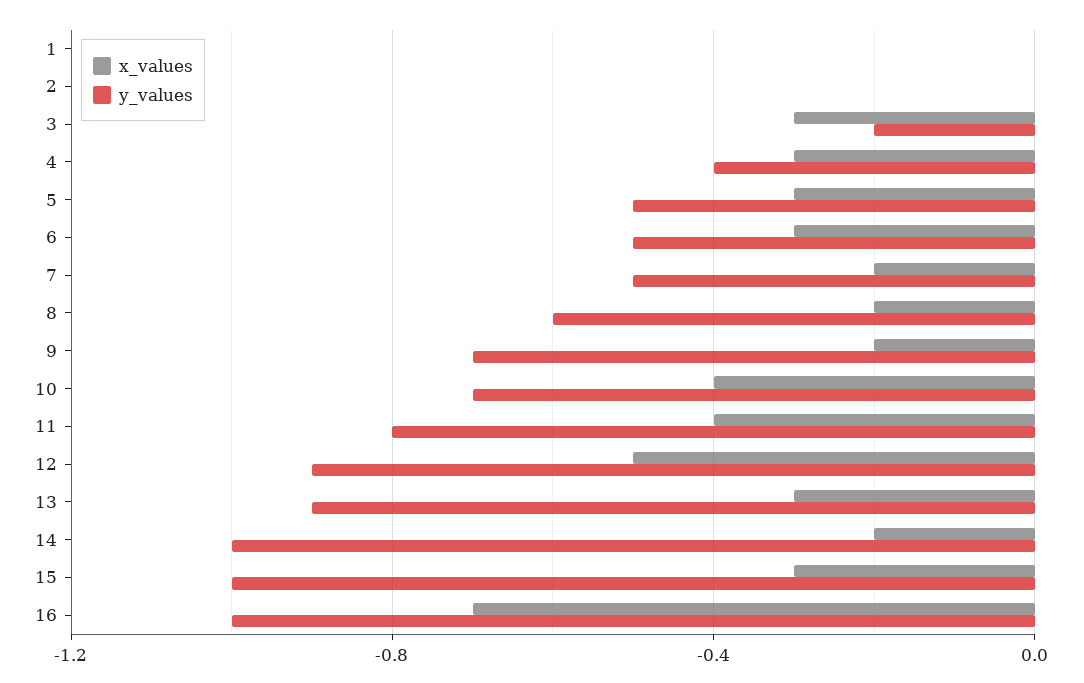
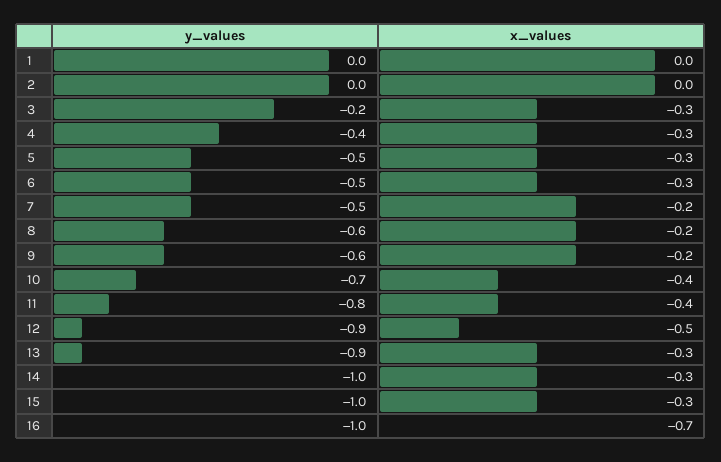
y_values, 9: -0.7 -> -0.6
x_values, 14: -0.2 -> -0.3

